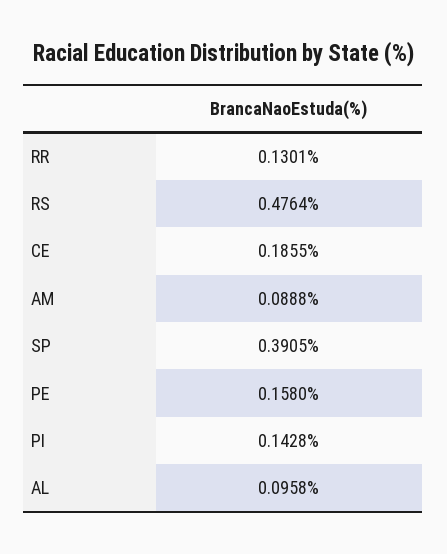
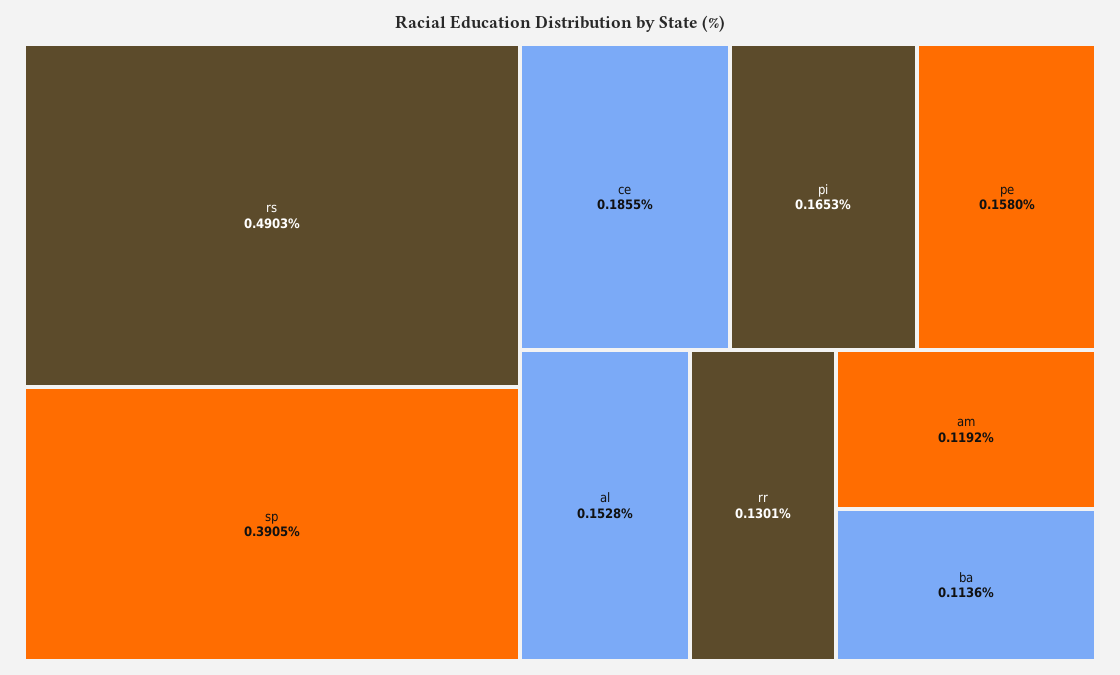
RS: 0.4764 -> 0.4903
AM: 0.0888 -> 0.1192
PI: 0.1428 -> 0.1653
AL: 0.0958 -> 0.1528
ba: none -> 0.1136

